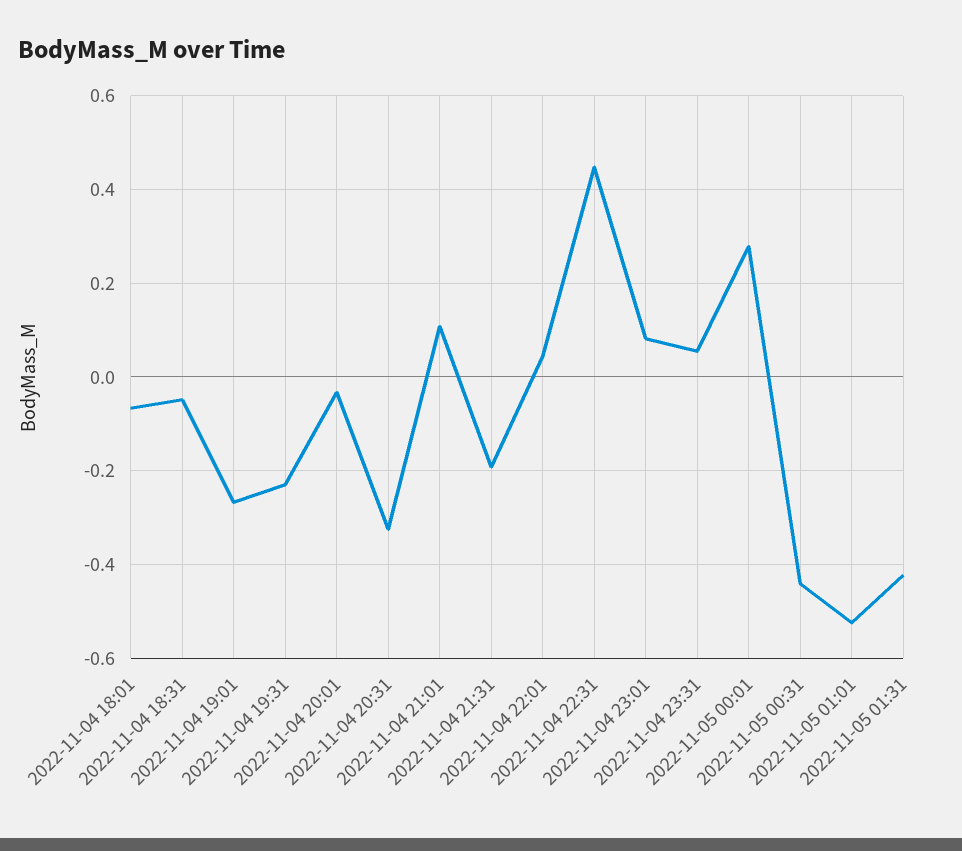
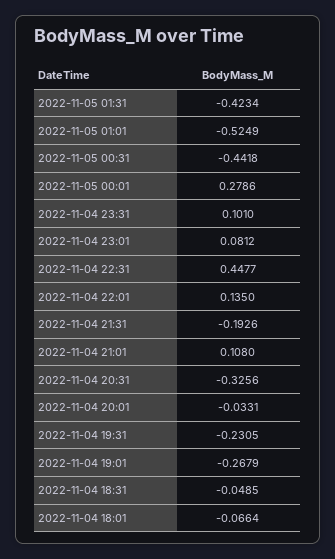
2022-11-04 22:01: 0.04 -> 0.135
2022-11-04 23:31: 0.06 -> 0.101

